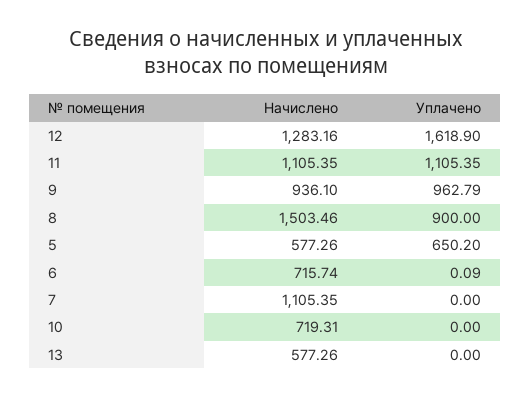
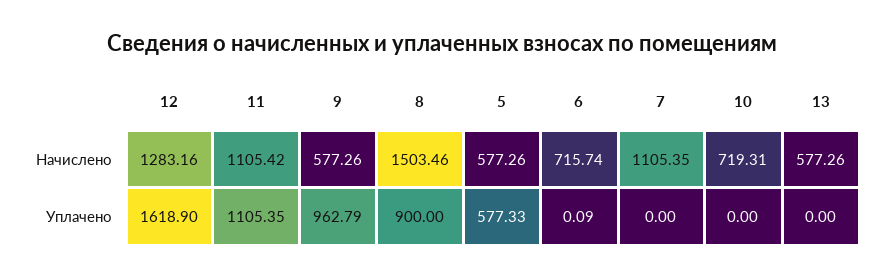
Начислено, 11: 1105.35 -> 1105.42
Начислено, 9: 936.1 -> 577.26
Уплачено, 5: 650.2 -> 577.33

